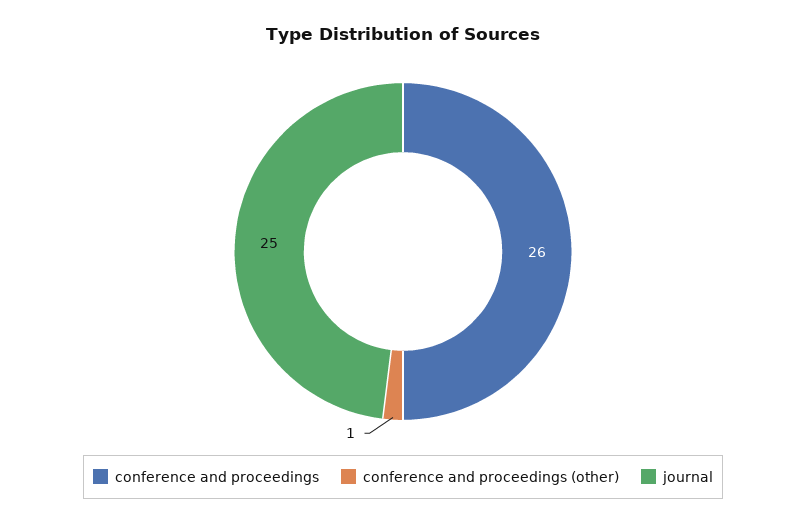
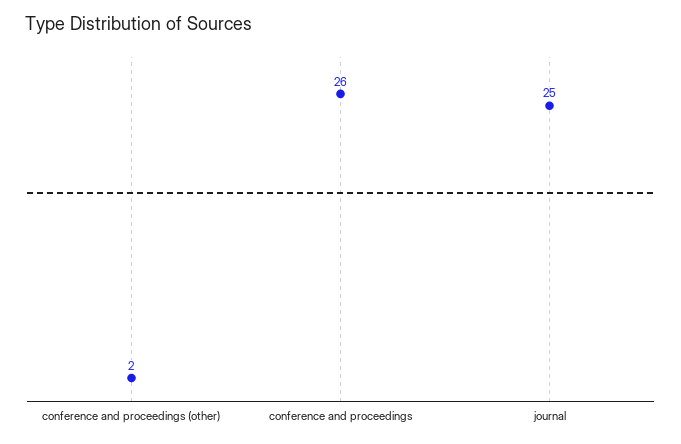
conference and proceedings (other): 1 -> 2

